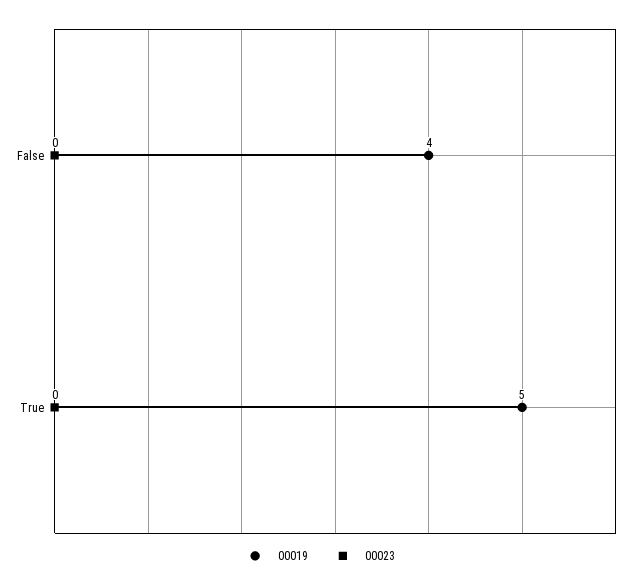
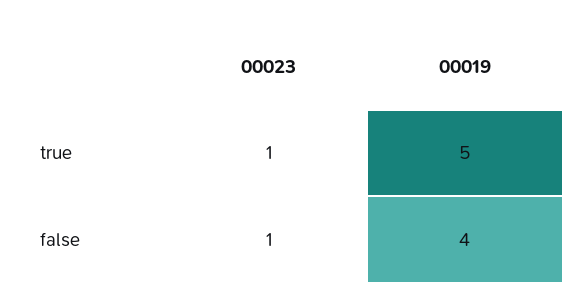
00023, False: 0 -> 1
00023, True: 0 -> 1

